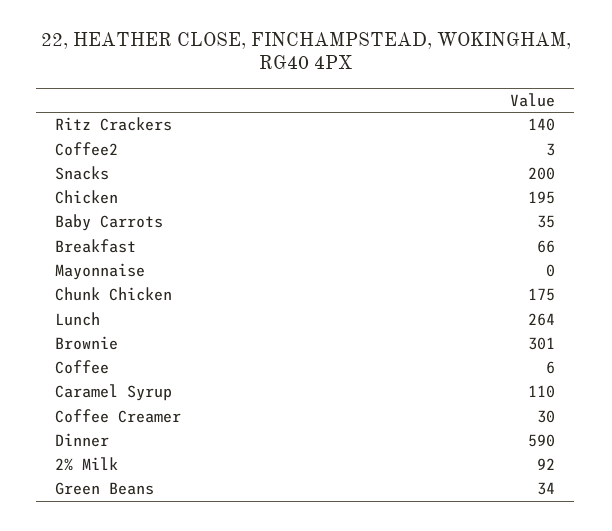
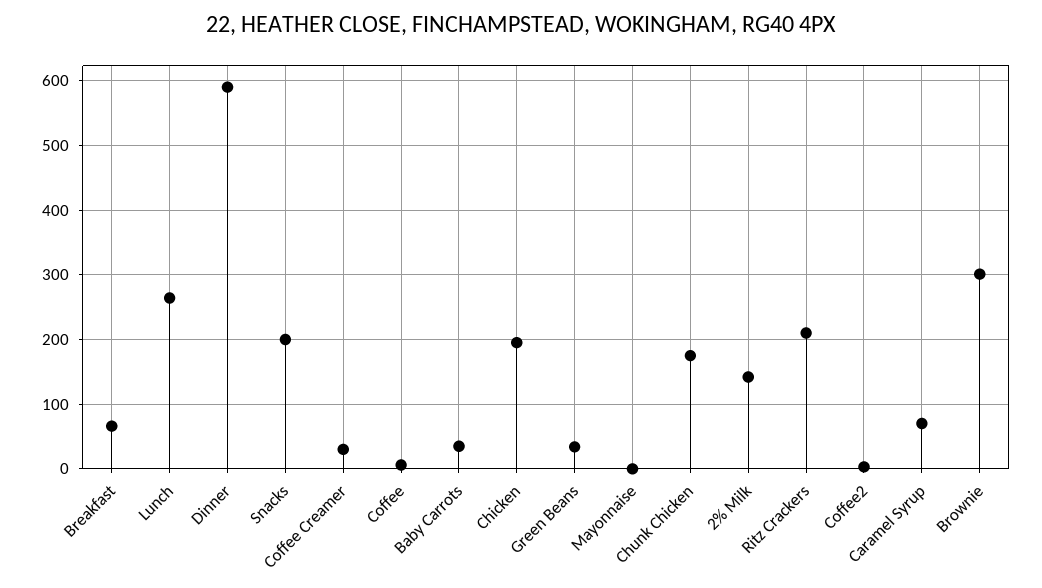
Ritz Crackers: 140 -> 210
Caramel Syrup: 110 -> 70
2% Milk: 92 -> 140

